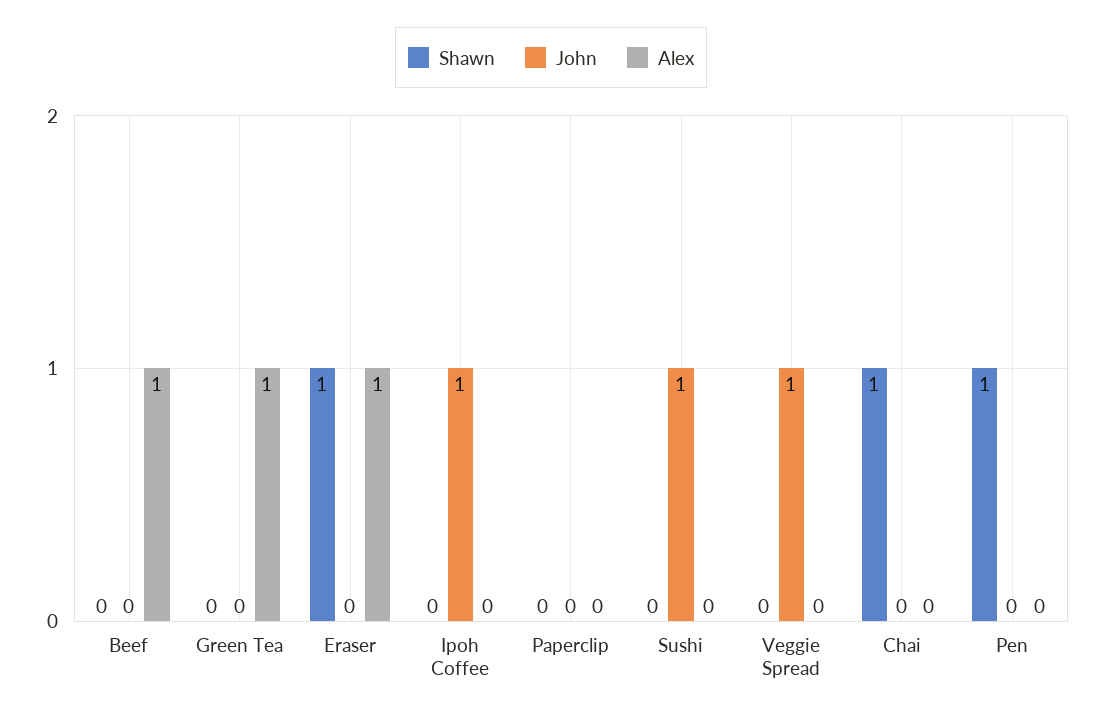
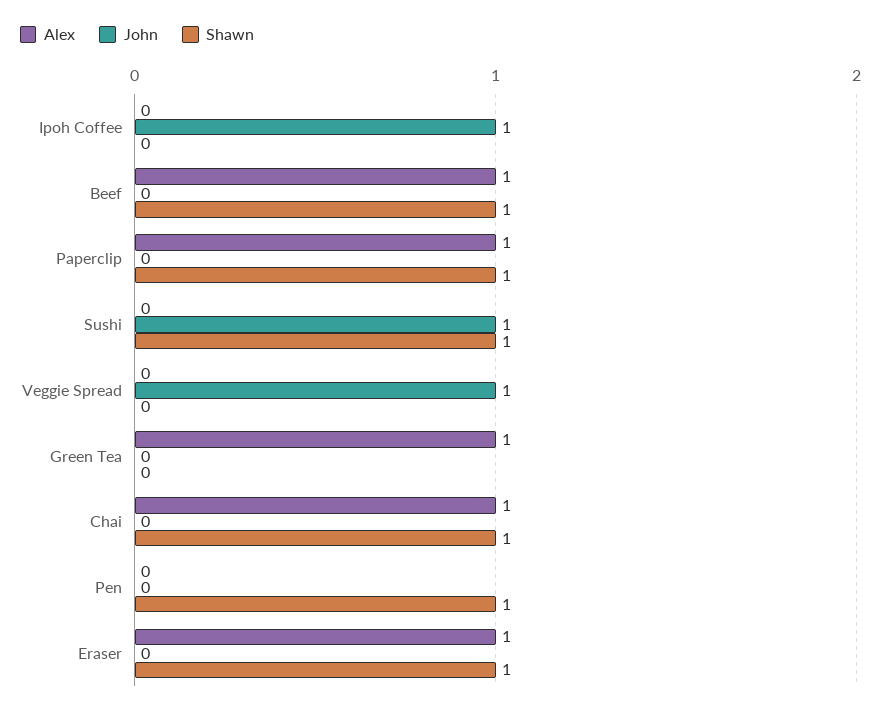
Shawn, Beef: 0 -> 1
Shawn, Paperclip: 0 -> 1
Alex, Paperclip: 0 -> 1
Shawn, Sushi: 0 -> 1
Alex, Chai: 0 -> 1

